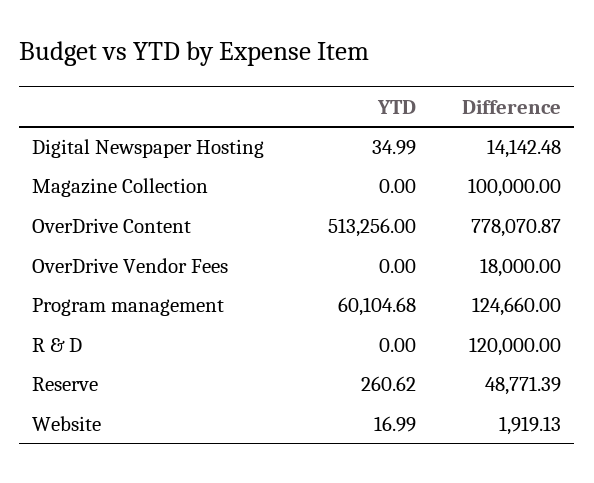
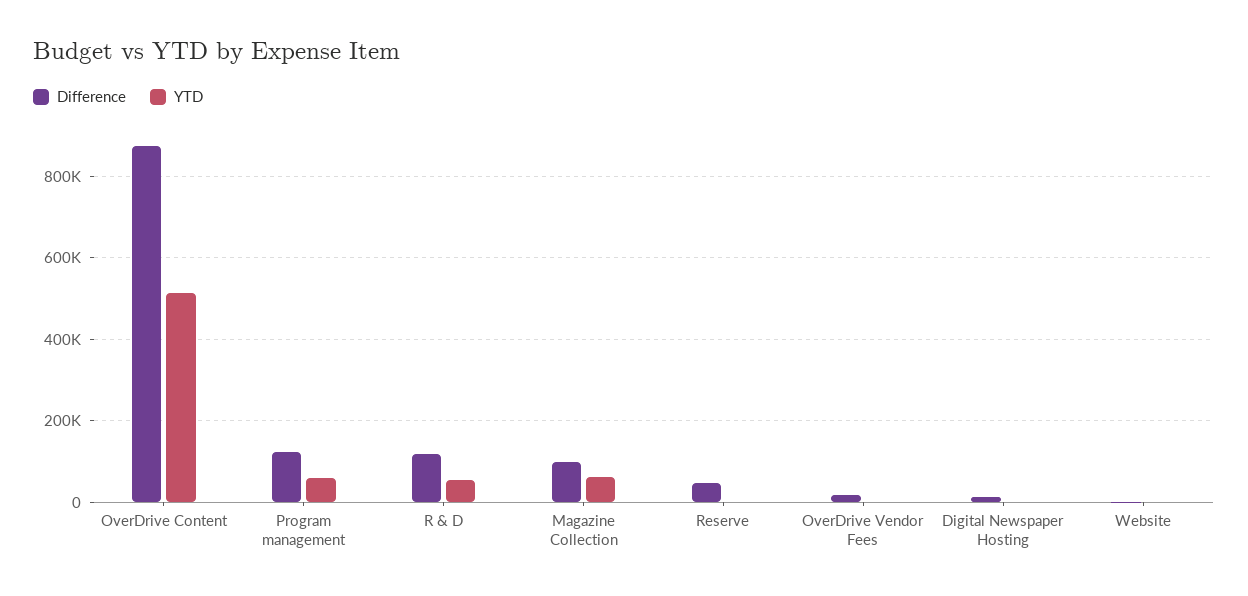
YTD, Magazine Collection: 0 -> 60000
Difference, OverDrive Content: 778070.87 -> 880000
YTD, R & D: 0 -> 60000

